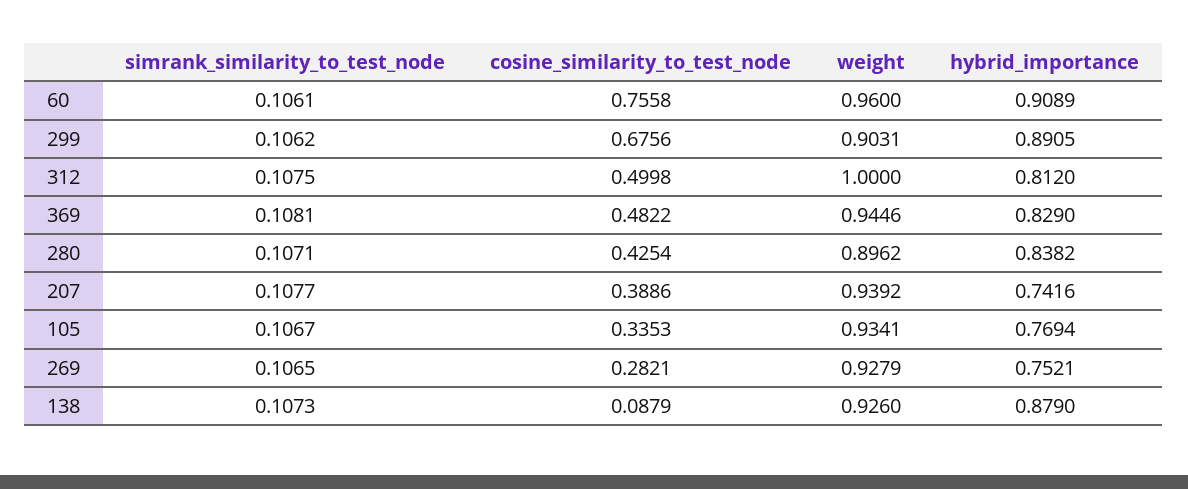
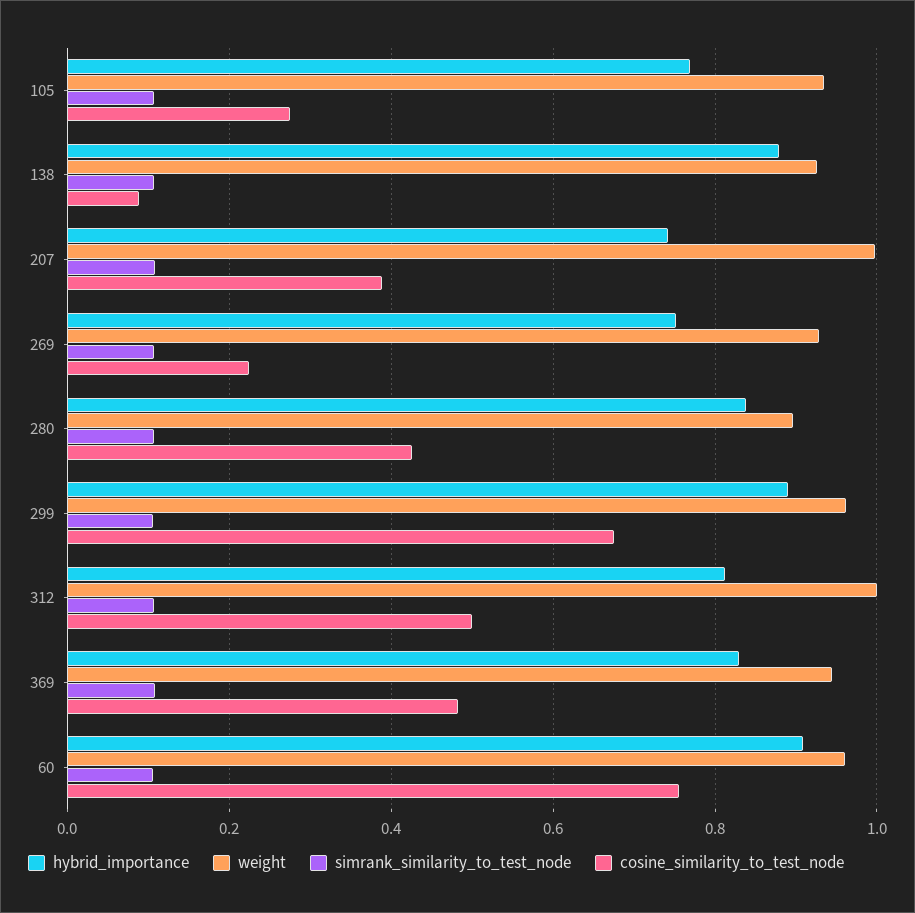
weight, 299: 0.9031 -> 0.96
weight, 207: 0.9392 -> 1
cosine_similarity_to_test_node, 105: 0.3353 -> 0.28
cosine_similarity_to_test_node, 269: 0.2821 -> 0.22

